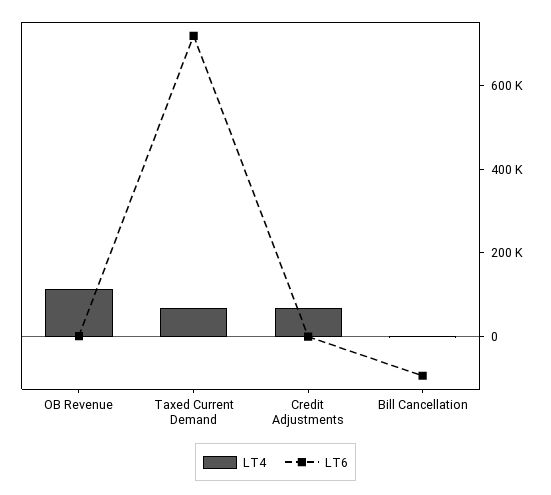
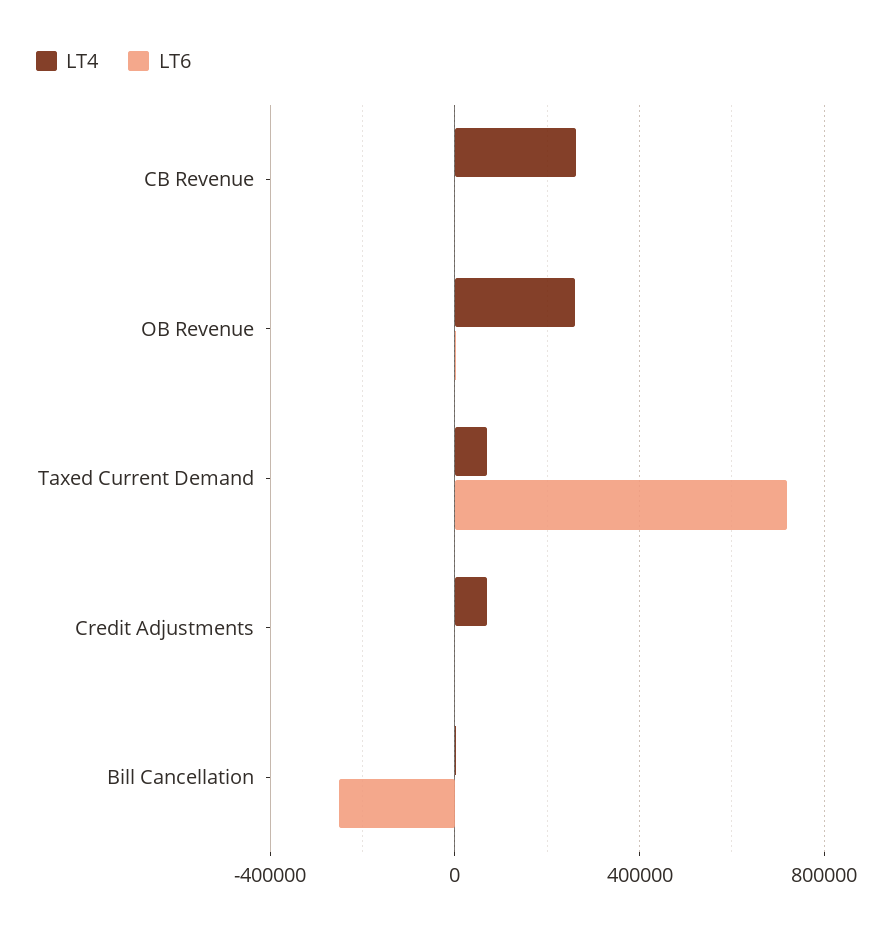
LT4, OB Revenue: 100000 -> 250000
LT6, Bill Cancellation: -100000 -> -250000
LT4, CB Revenue: none -> 250000
LT6, CB Revenue: none -> 0

